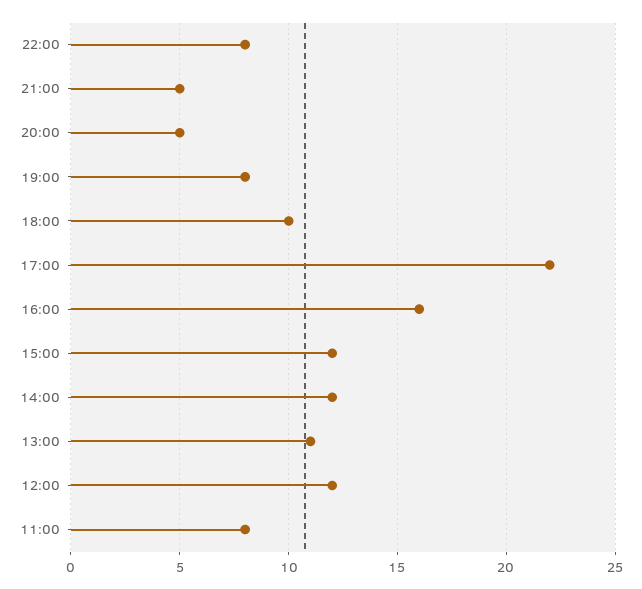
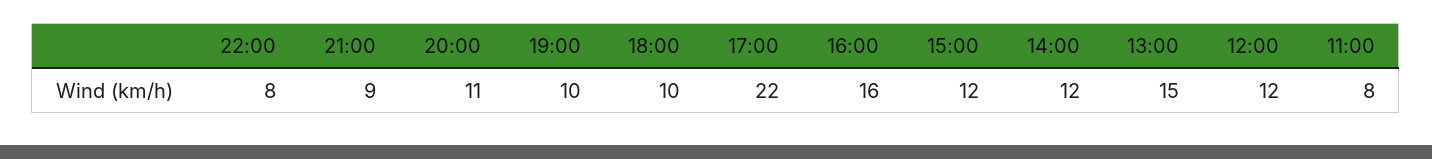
21:00: 5 -> 9
20:00: 5 -> 11
19:00: 8 -> 10
13:00: 11 -> 15

